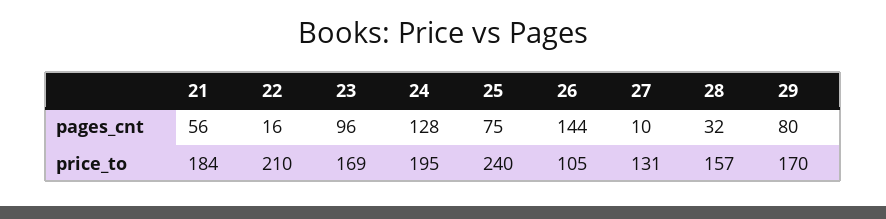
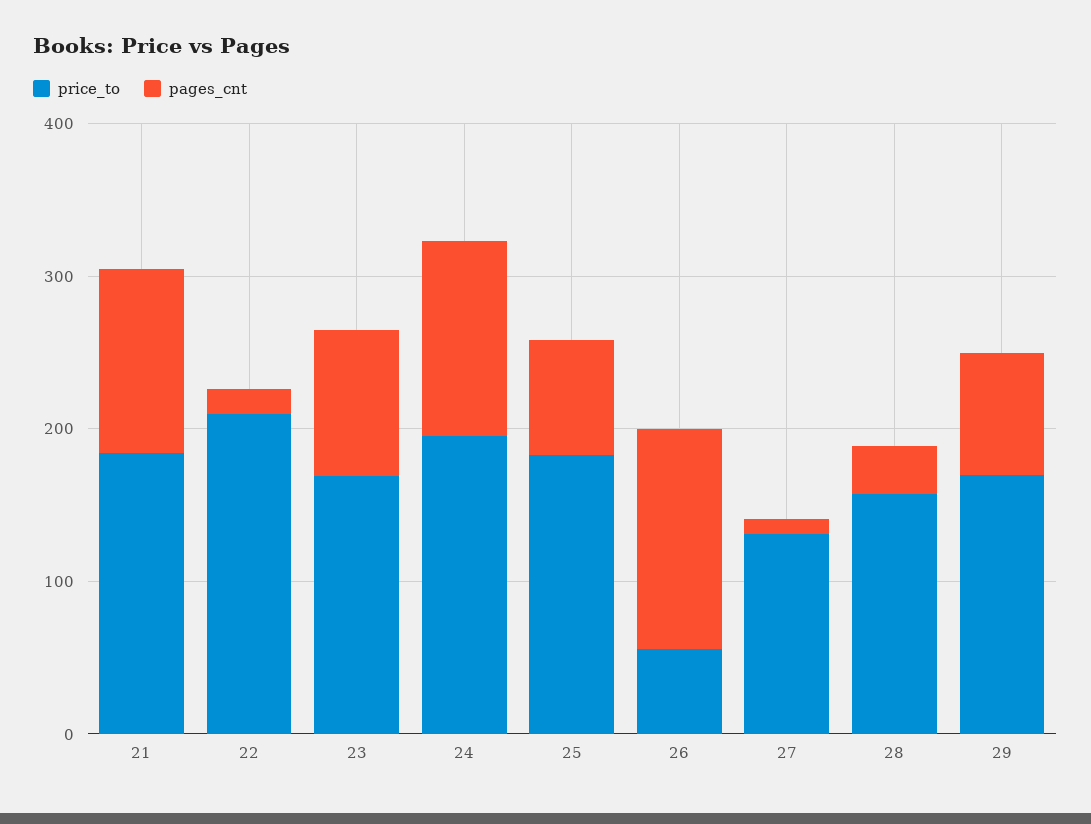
pages_cnt, 21: 56 -> 120
price_to, 25: 240 -> 180
price_to, 26: 105 -> 60

